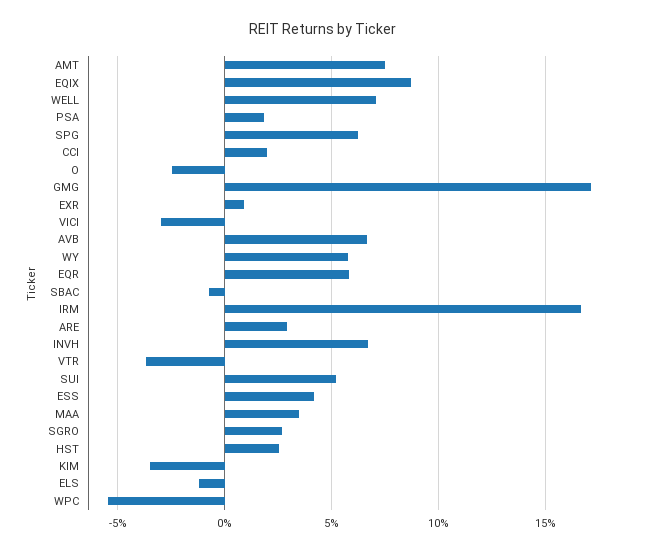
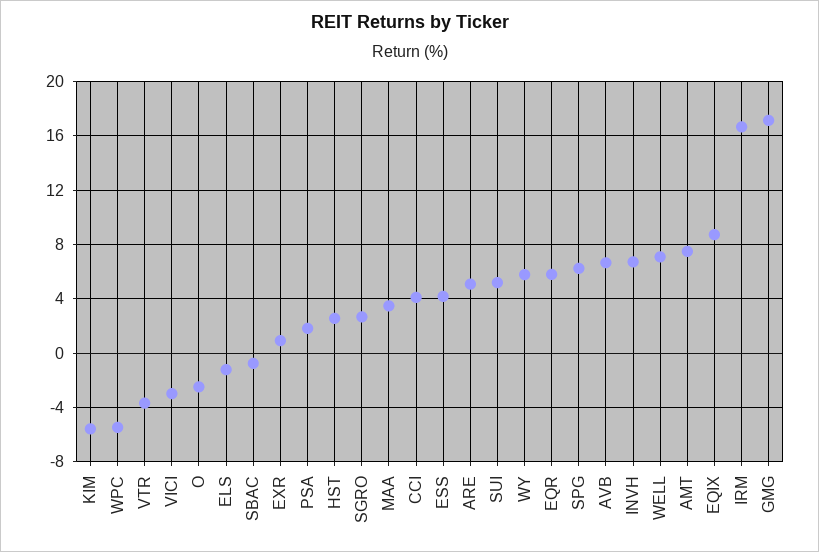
CCI: 2 -> 4
ARE: 3 -> 5
KIM: -3.5 -> -5.5

